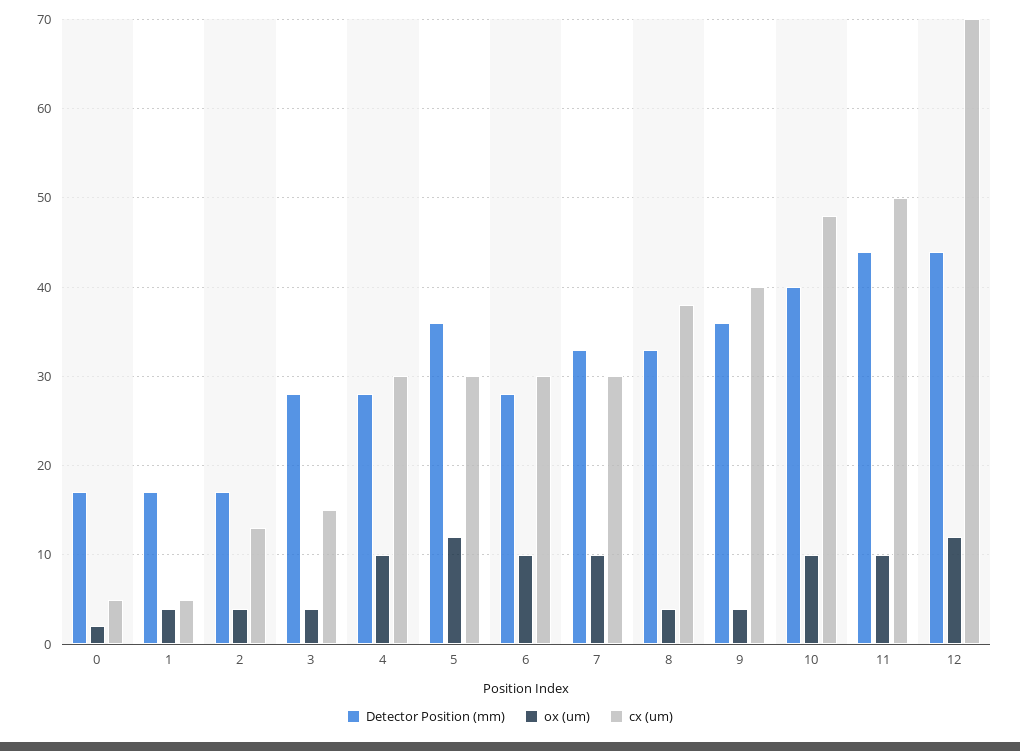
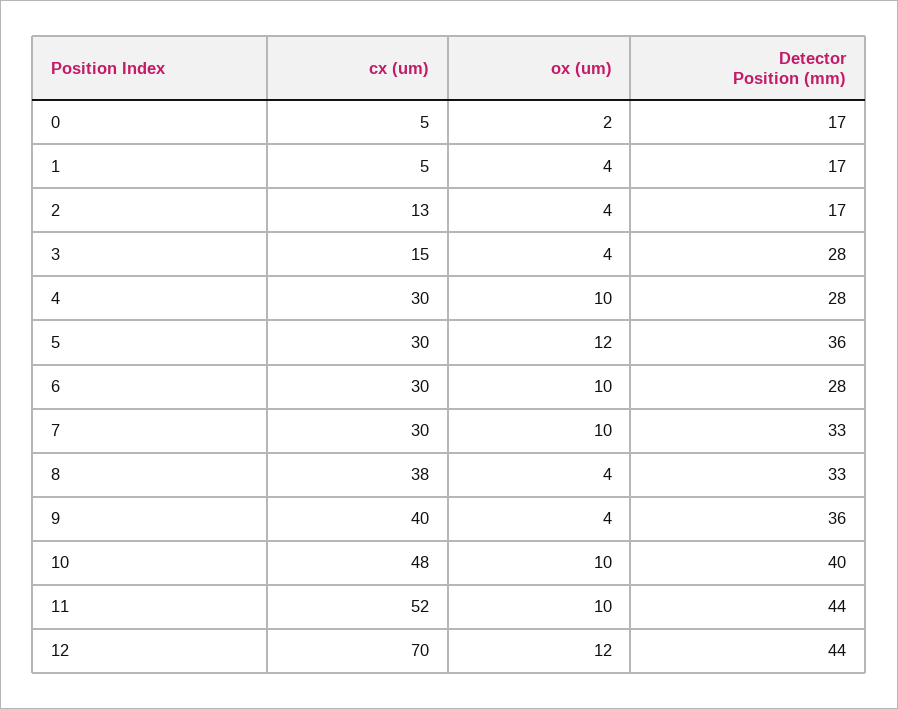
cx (um), 11: 50 -> 52

